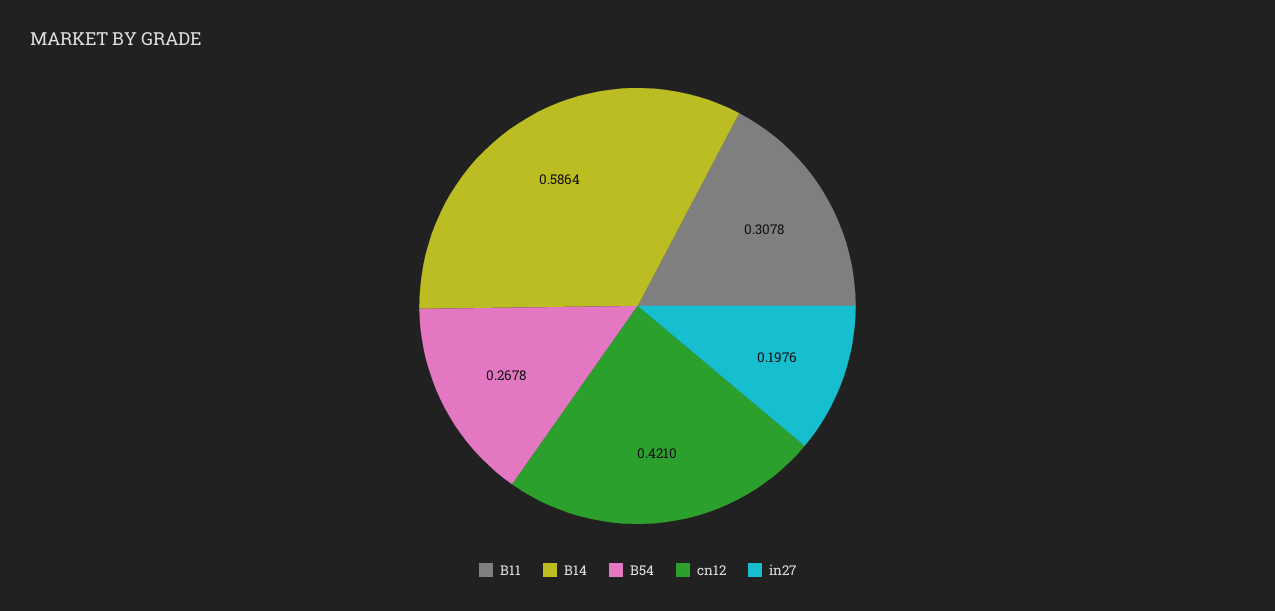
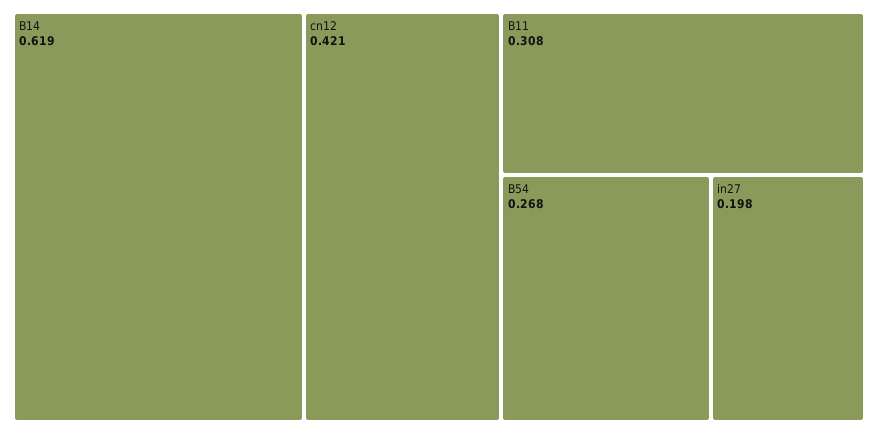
B14: 0.5864 -> 0.619

